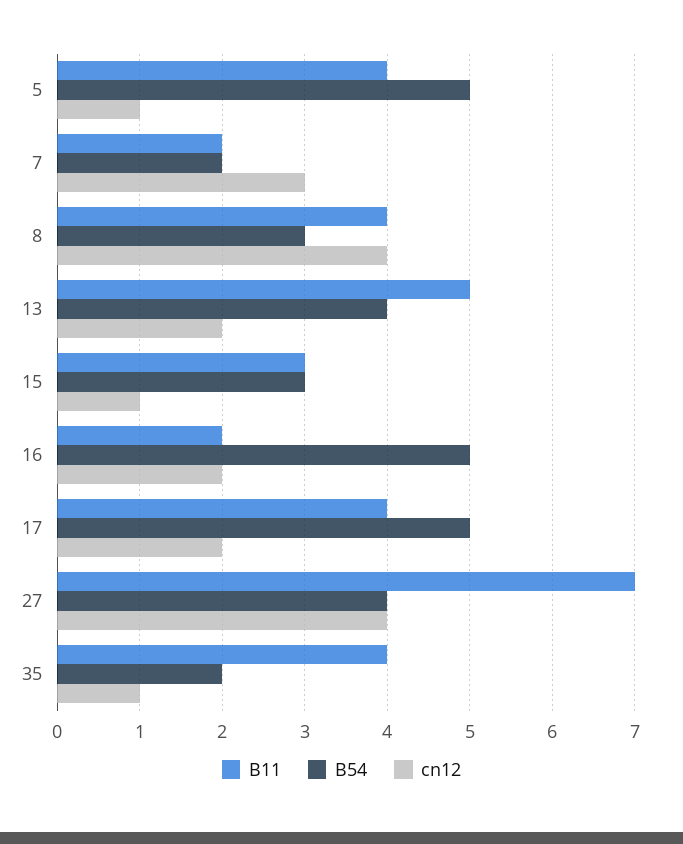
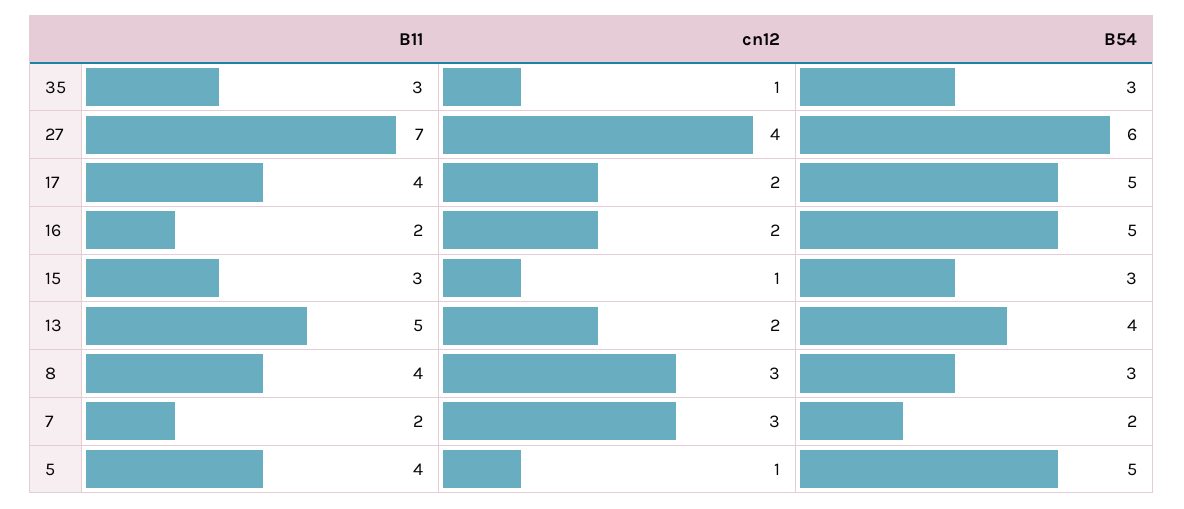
cn12, 8: 4 -> 3
B54, 27: 4 -> 6
B11, 35: 4 -> 3
B54, 35: 2 -> 3

